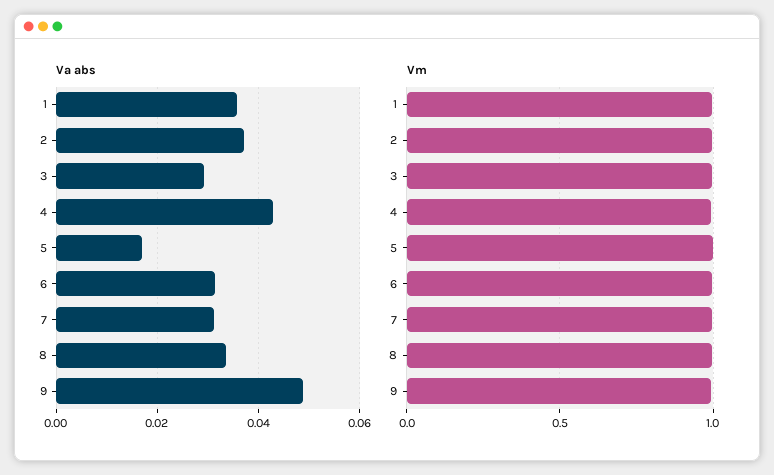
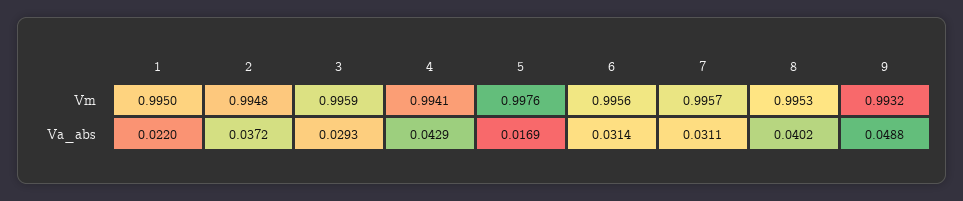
Va abs, 1: 0.036 -> 0.022
Va abs, 8: 0.034 -> 0.0402

